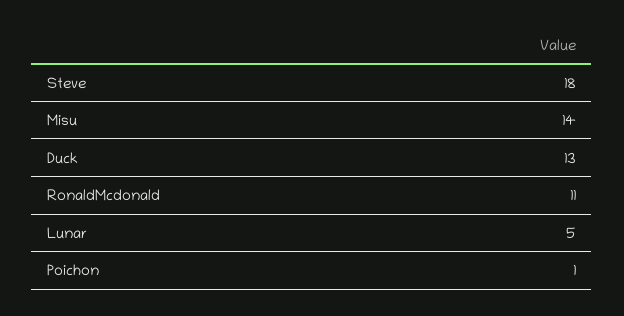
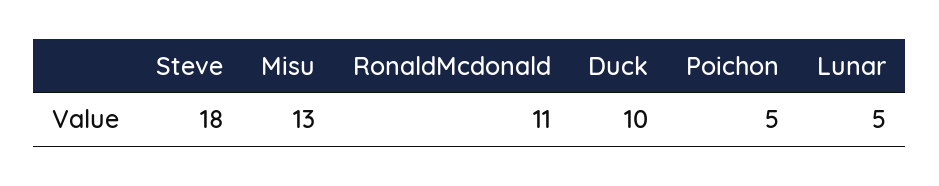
Misu: 14 -> 13
Duck: 13 -> 10
Poichon: 1 -> 5

